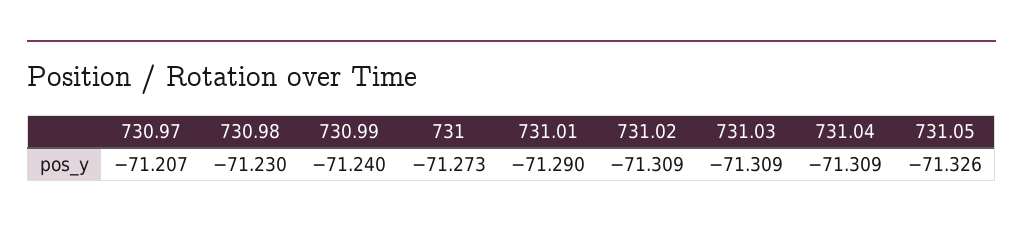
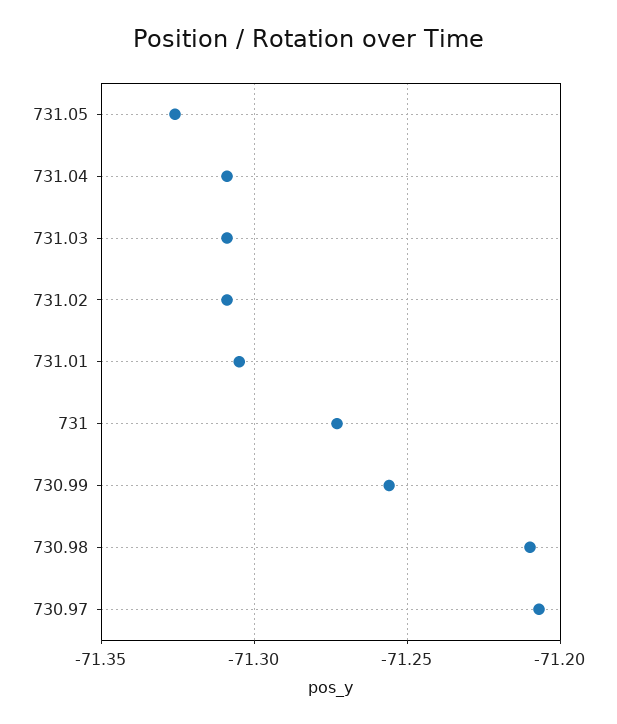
730.98: -71.23 -> -71.21
730.99: -71.24 -> -71.255
731.01: -71.29 -> -71.305

